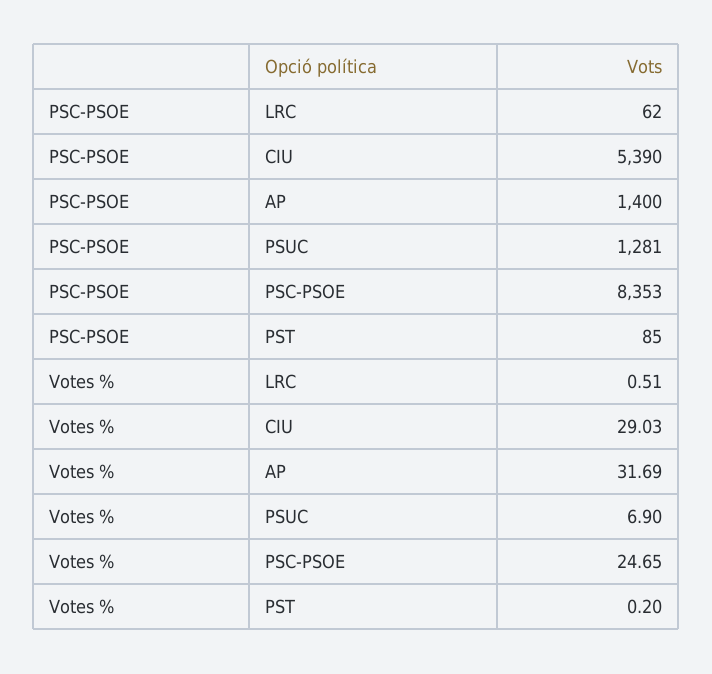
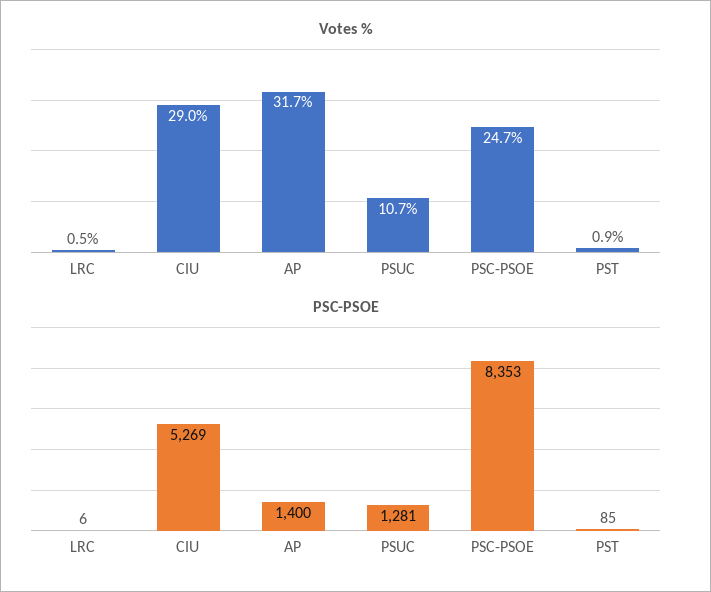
PSC-PSOE, LRC: 62 -> 6
PSC-PSOE, CIU: 5390 -> 5269
Votes %, PSUC: 6.9 -> 10.7
Votes %, PST: 0.2 -> 0.9

